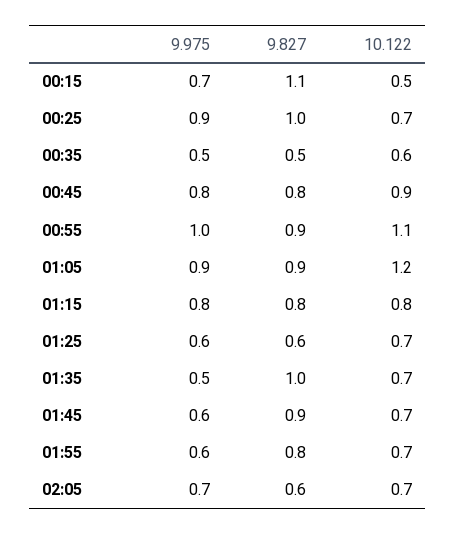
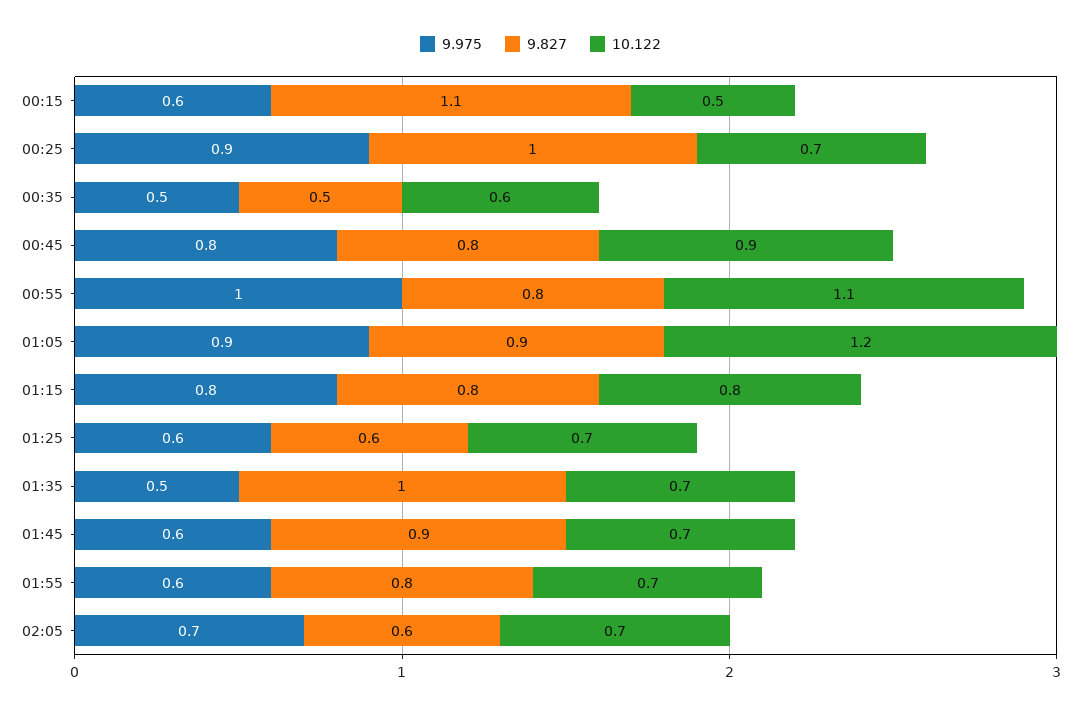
9.975, 00:15: 0.7 -> 0.6
9.827, 00:55: 0.9 -> 0.8

